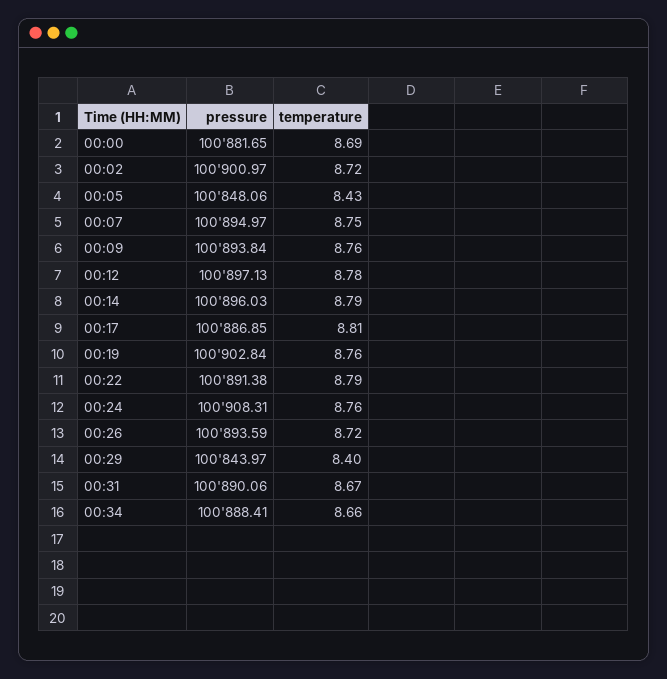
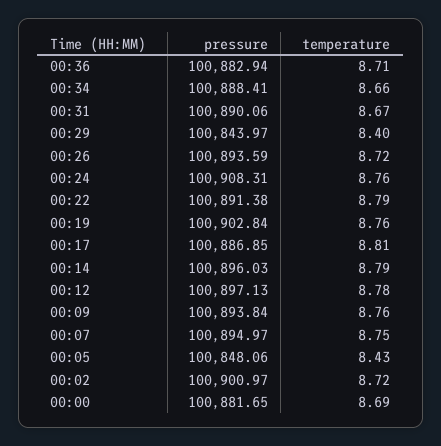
pressure, 00:36: none -> 100882.94
temperature, 00:36: none -> 8.71

